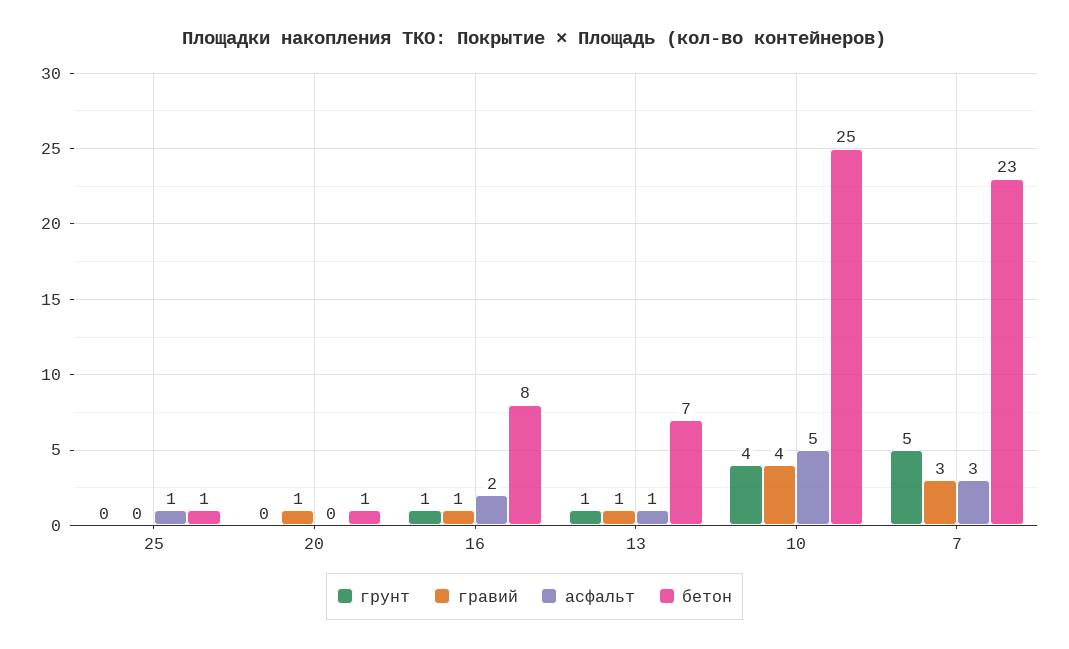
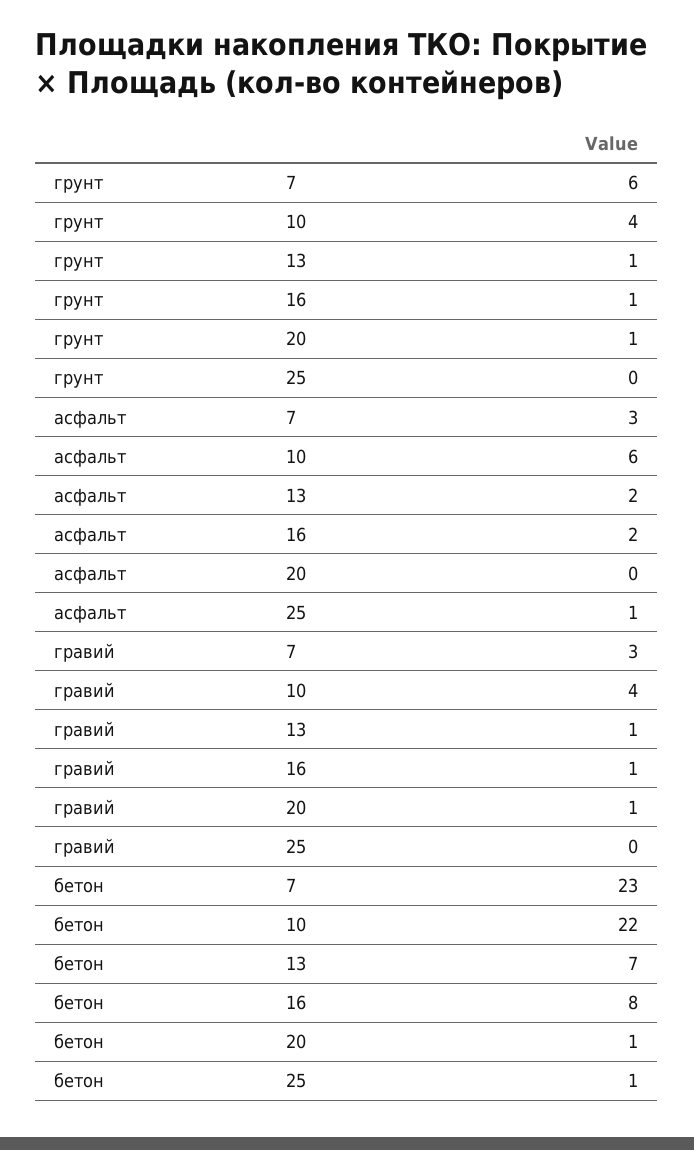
грунт, 20: 0 -> 1
асфальт, 13: 1 -> 2
асфальт, 10: 5 -> 6
бетон, 10: 25 -> 22
грунт, 7: 5 -> 6

